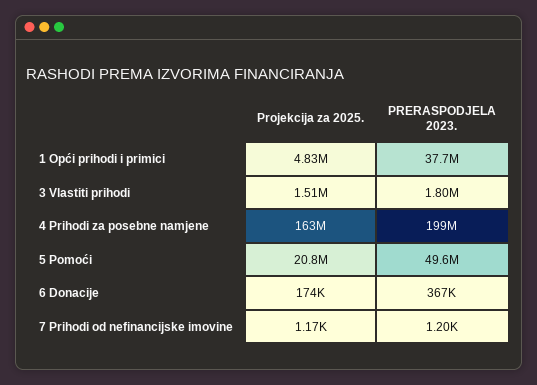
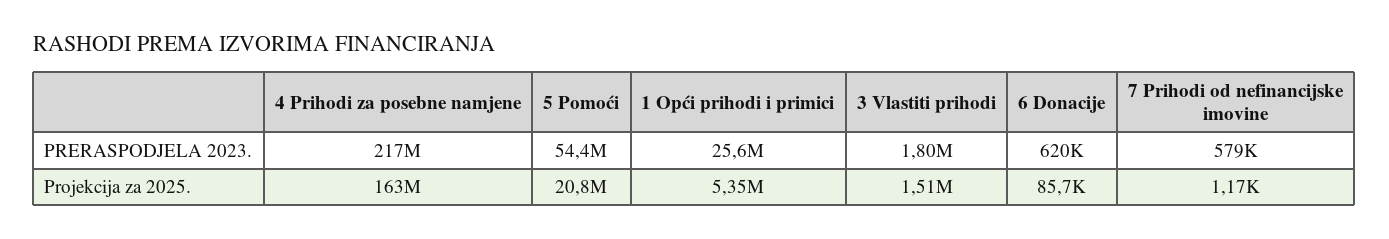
Projekcija za 2025., 1 Opći prihodi i primici: 4830000 -> 5350000
PRERASPODJELA 2023., 1 Opći prihodi i primici: 37700000 -> 25600000
PRERASPODJELA 2023., 4 Prihodi za posebne namjene: 199000000 -> 217000000
PRERASPODJELA 2023., 5 Pomoći: 49600000 -> 54400000
Projekcija za 2025., 6 Donacije: 174000 -> 85700
PRERASPODJELA 2023., 6 Donacije: 367000 -> 620000
PRERASPODJELA 2023., 7 Prihodi od nefinancijske imovine: 1200 -> 579000

